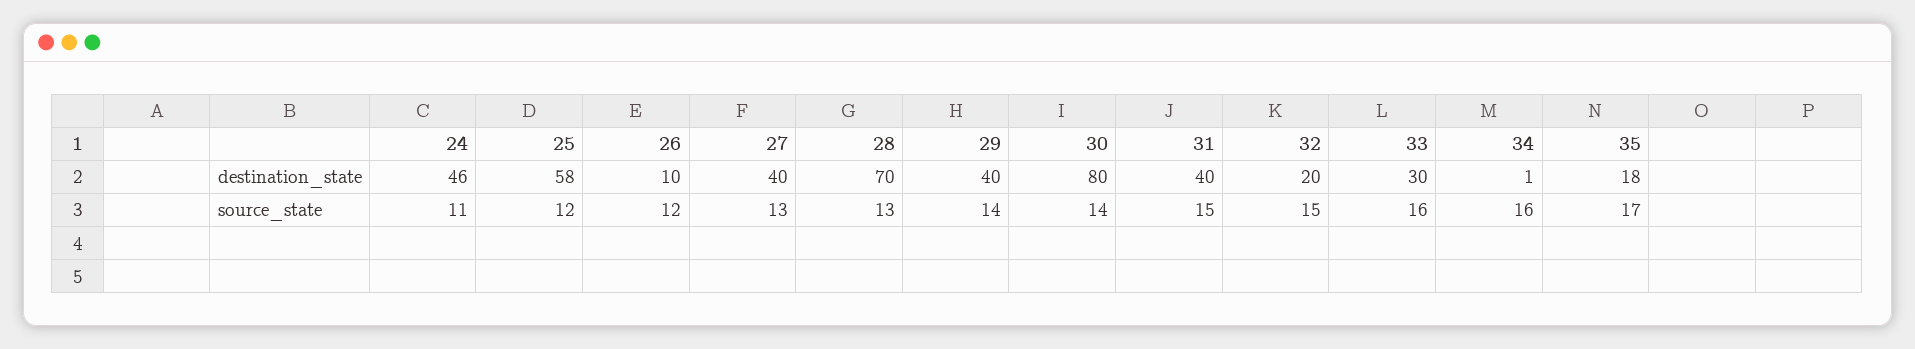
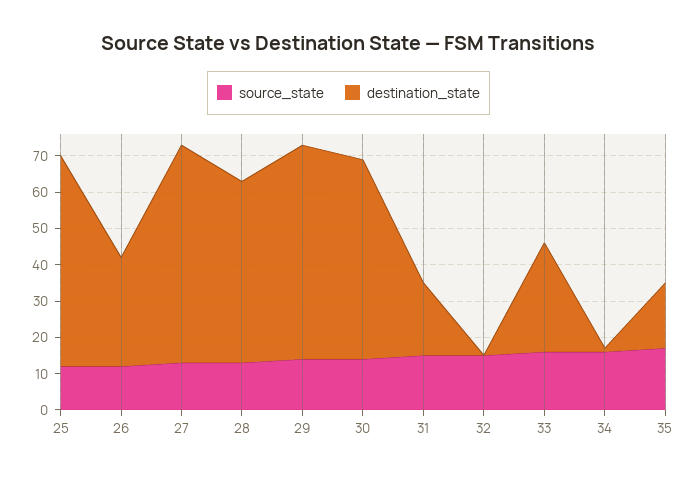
destination_state, 24: 46 -> none
destination_state, 26: 10 -> 30
destination_state, 27: 40 -> 60
destination_state, 28: 70 -> 50
destination_state, 29: 40 -> 60
destination_state, 30: 80 -> 55
destination_state, 31: 40 -> 20
destination_state, 32: 20 -> 0
source_state, 24: 11 -> none

